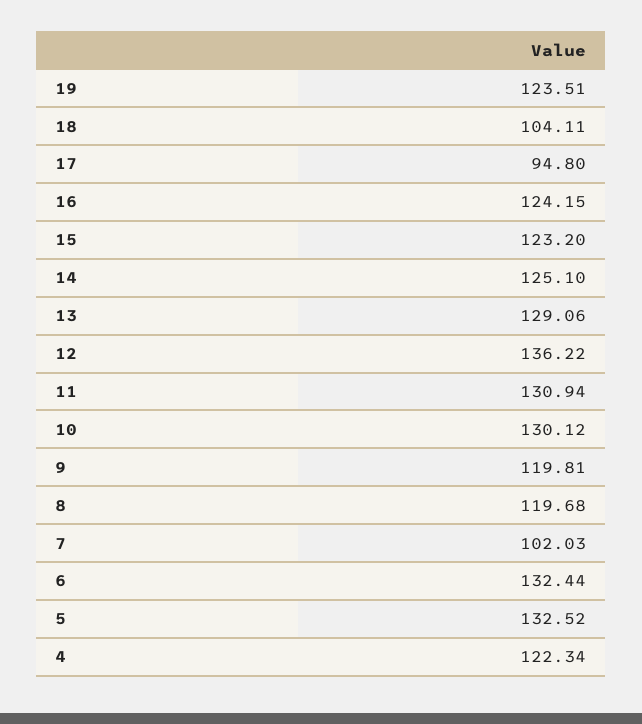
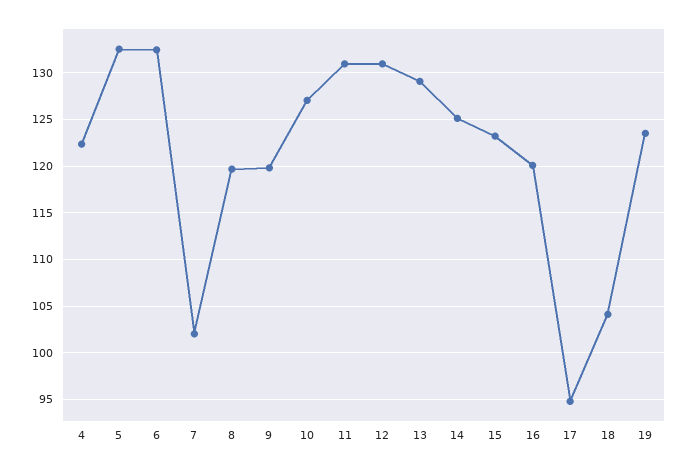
16: 124.15 -> 120
12: 136.22 -> 131
10: 130.12 -> 127

